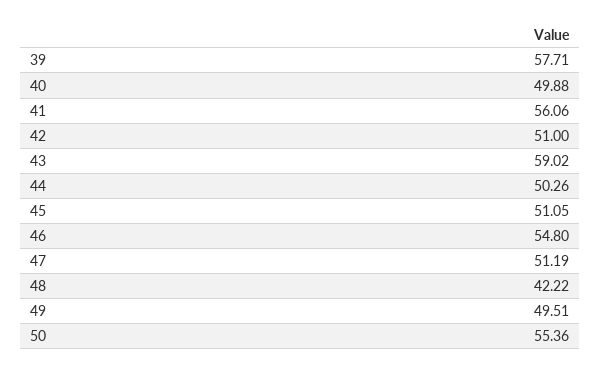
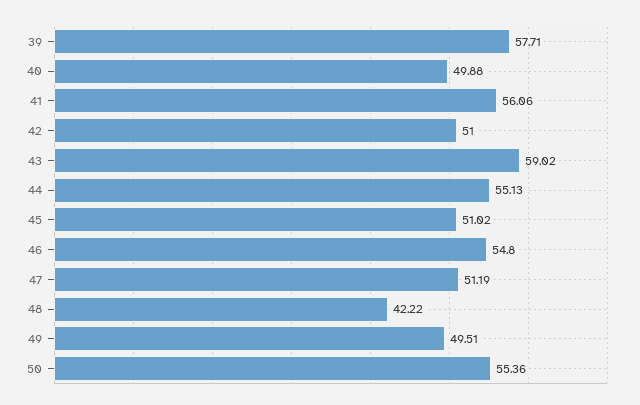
44: 50.26 -> 55.13
45: 51.05 -> 51.02

